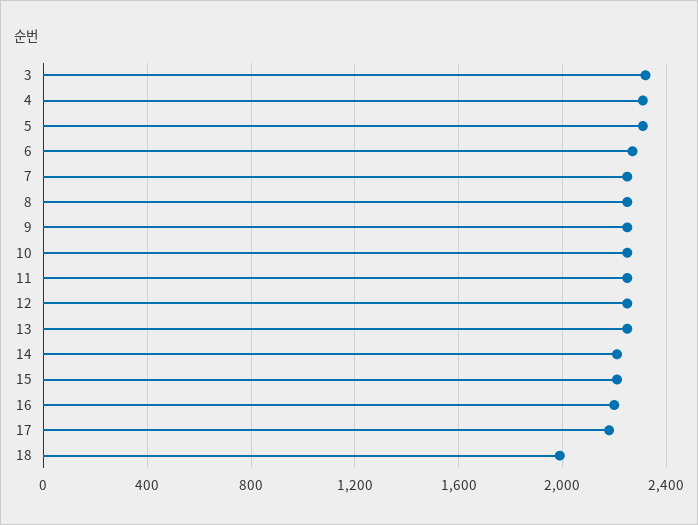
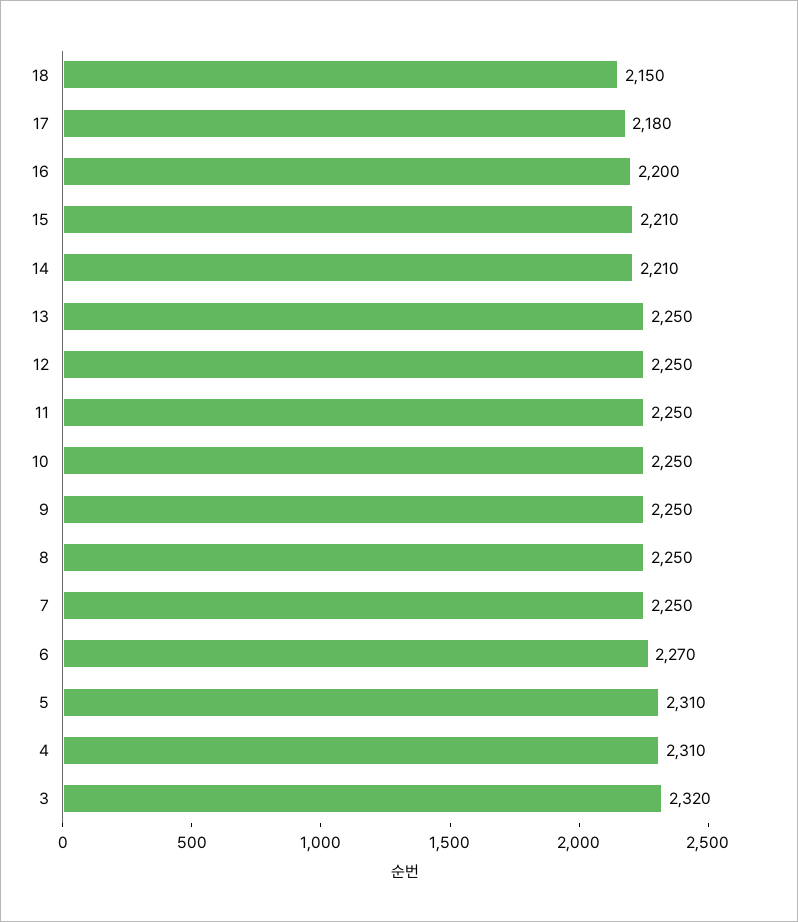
18: 2000 -> 2150

